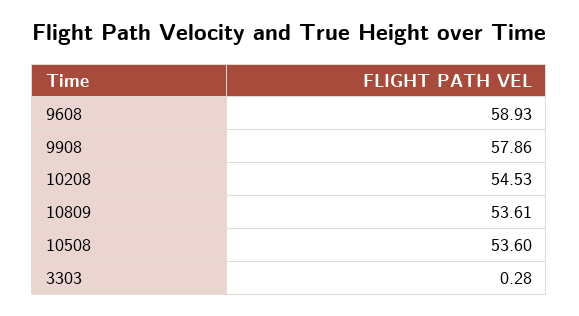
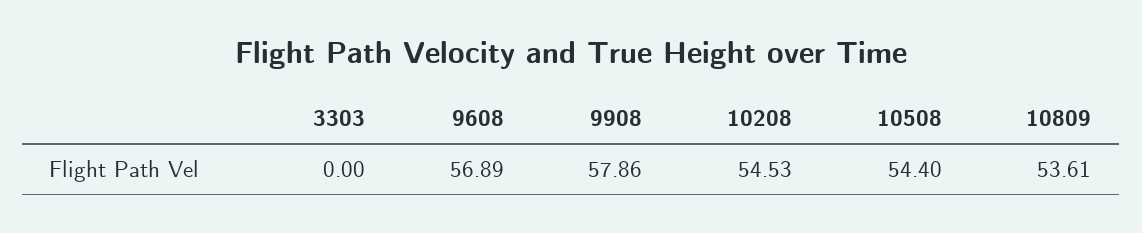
9608: 58.93 -> 56.89
10508: 53.6 -> 54.4
3303: 0.28 -> 0

